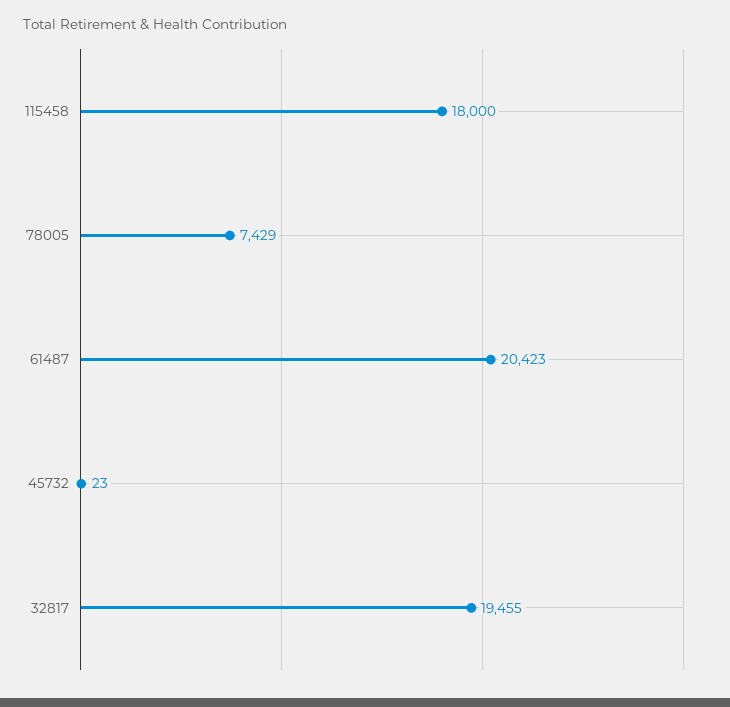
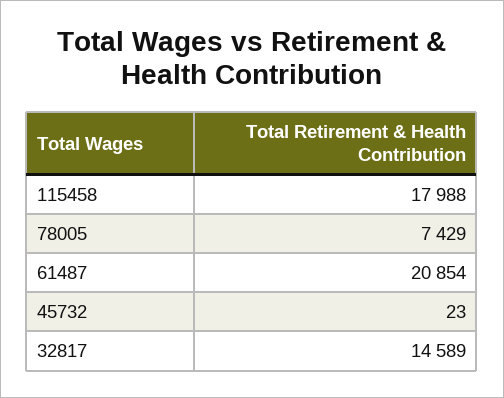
115458: 18000 -> 17988
61487: 20423 -> 20854
32817: 19455 -> 14589

